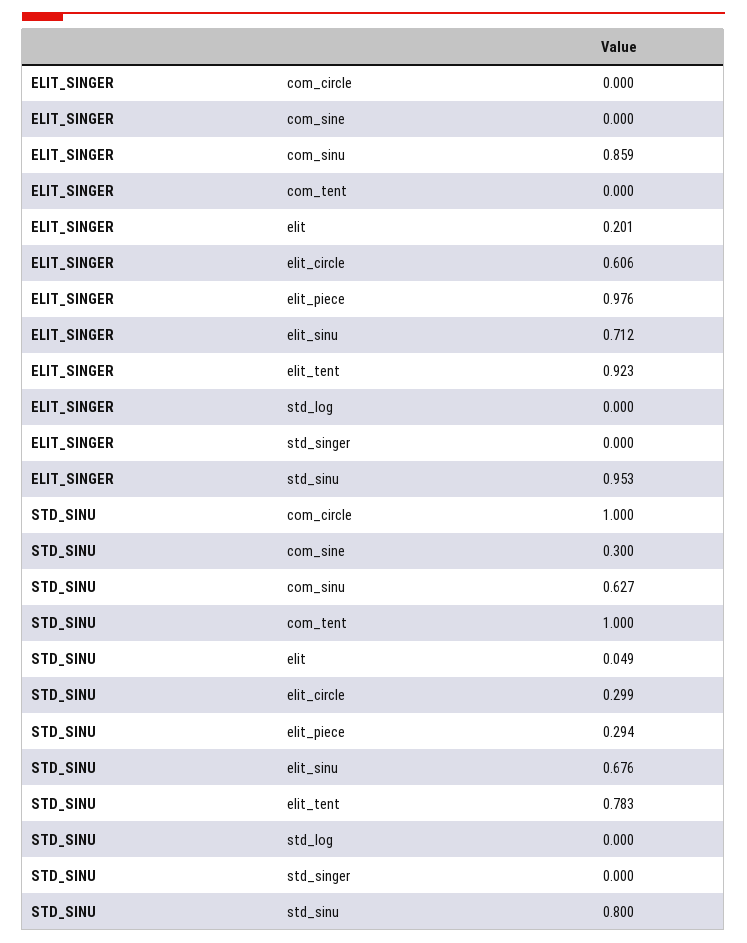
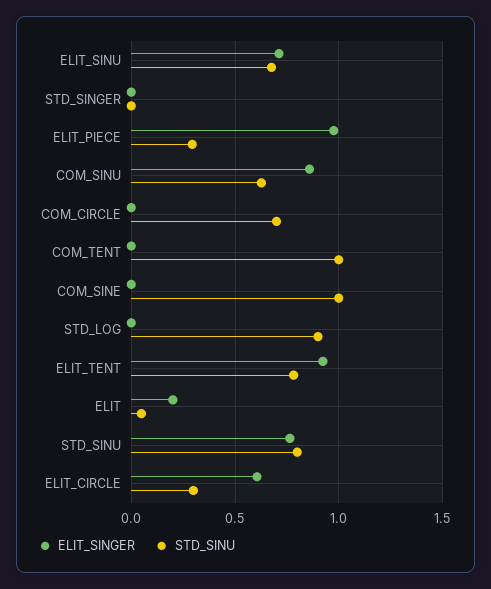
ELIT_SINGER, std_sinu: 0.953 -> 0.75
STD_SINU, com_circle: 1 -> 0.7
STD_SINU, com_sine: 0.3 -> 1
STD_SINU, std_log: 0 -> 0.9

